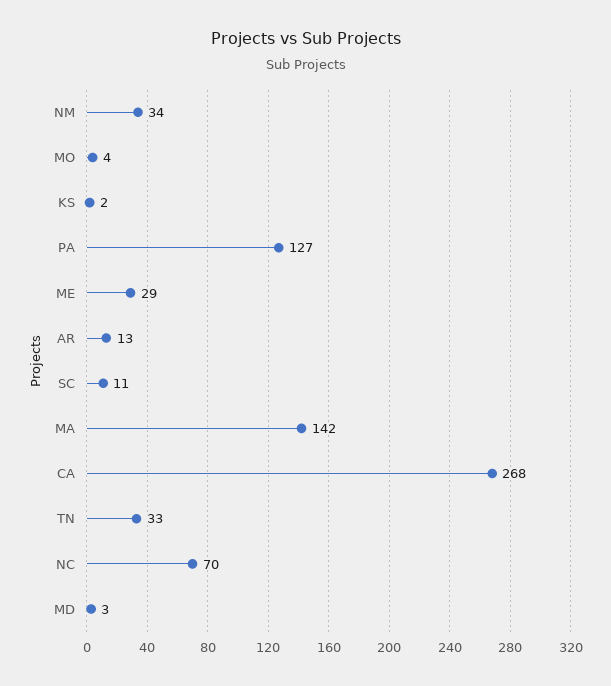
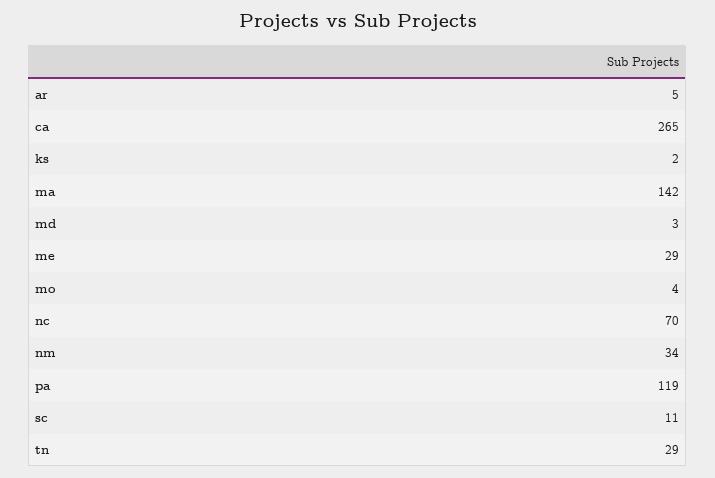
PA: 127 -> 119
AR: 13 -> 5
CA: 268 -> 265
TN: 33 -> 29

